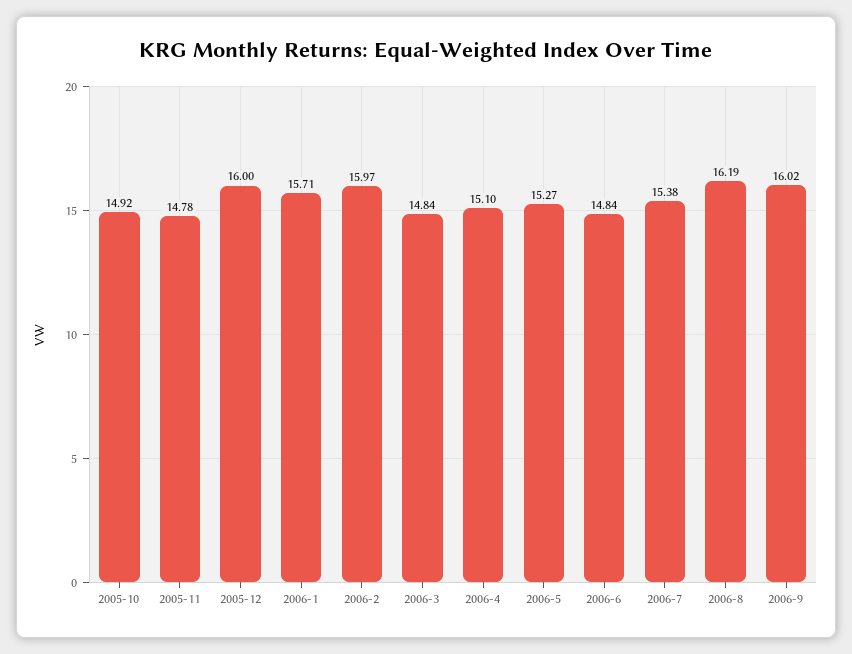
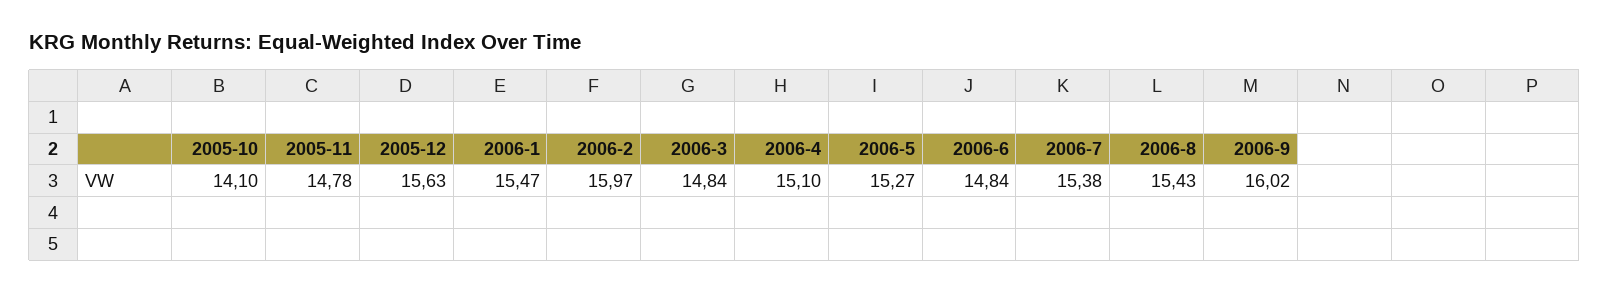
2005-10: 14.92 -> 14.1
2005-12: 16 -> 15.63
2006-1: 15.71 -> 15.47
2006-8: 16.19 -> 15.43

